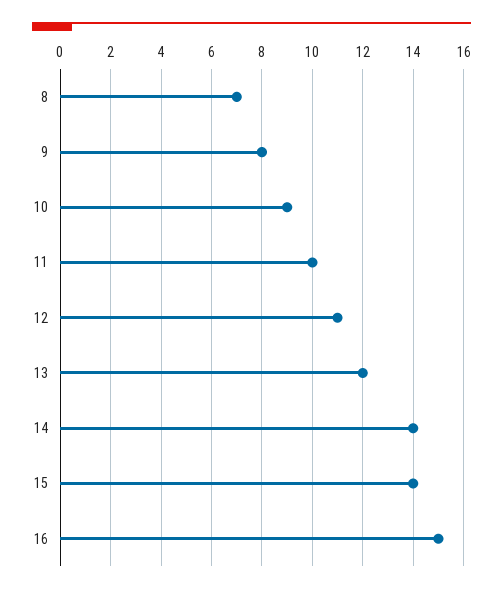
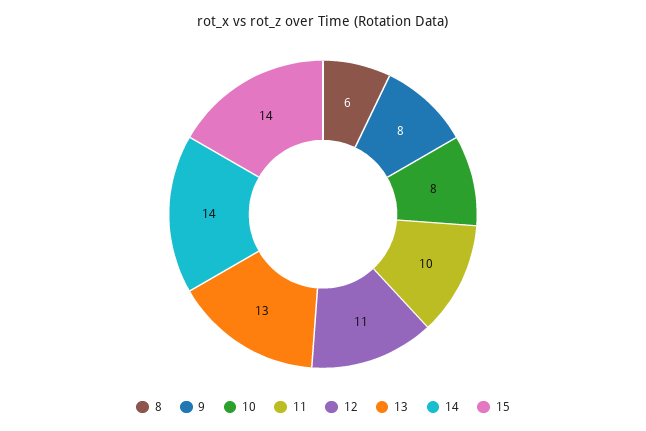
8: 7 -> 6
10: 9 -> 8
13: 12 -> 13
16: 15 -> none

